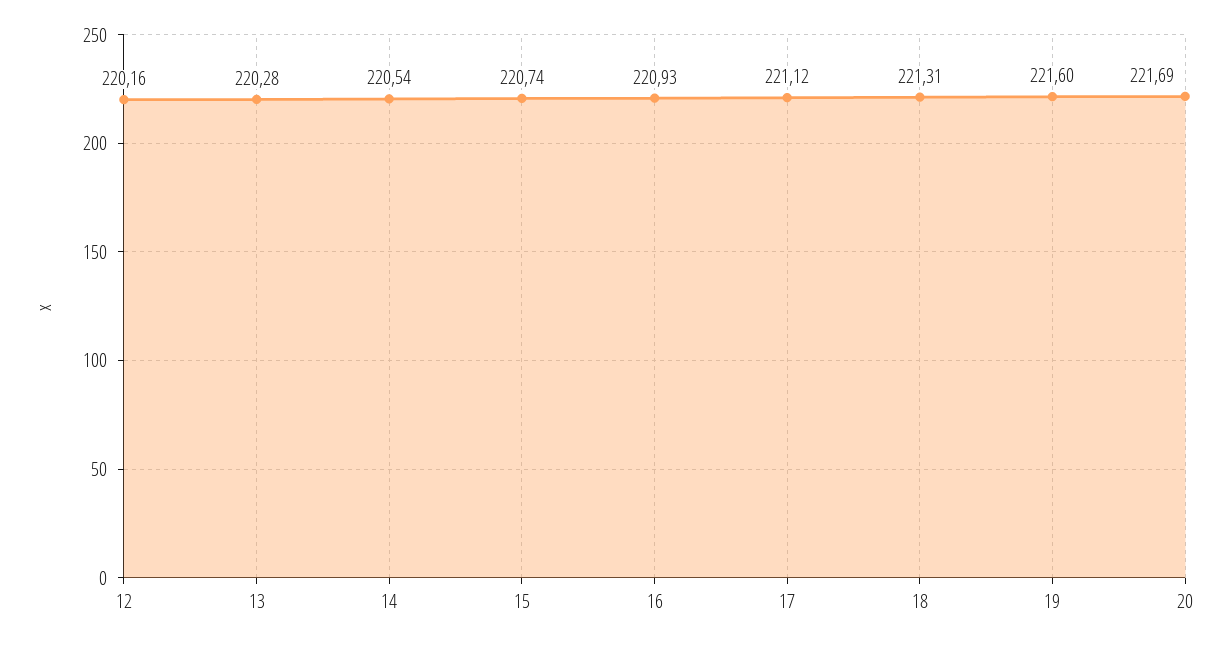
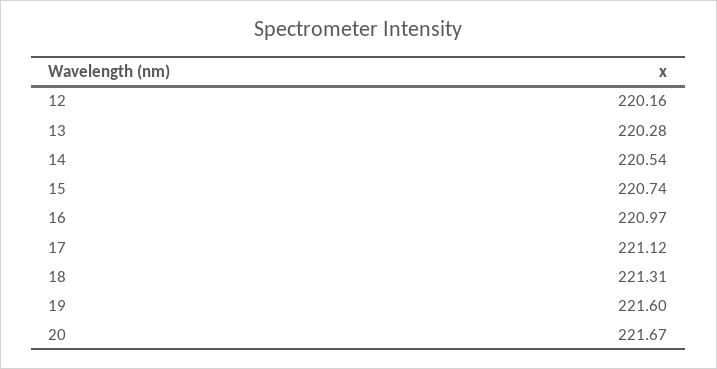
16: 220.93 -> 220.97
20: 221.69 -> 221.67

